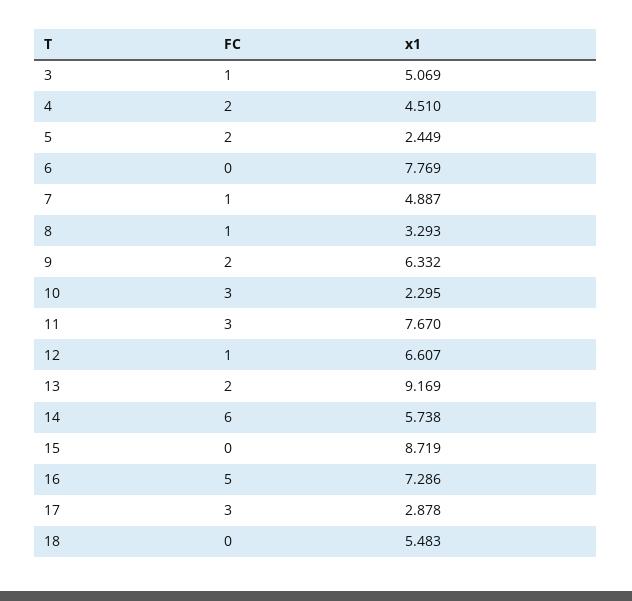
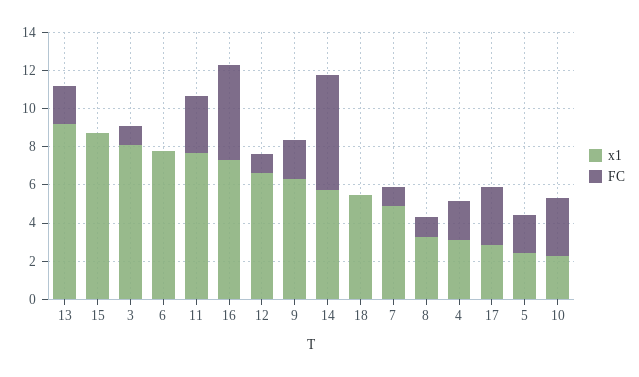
x1, 3: 5.069 -> 8
x1, 4: 4.51 -> 3

